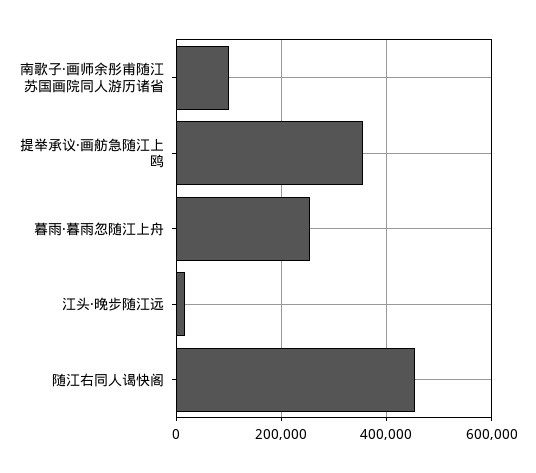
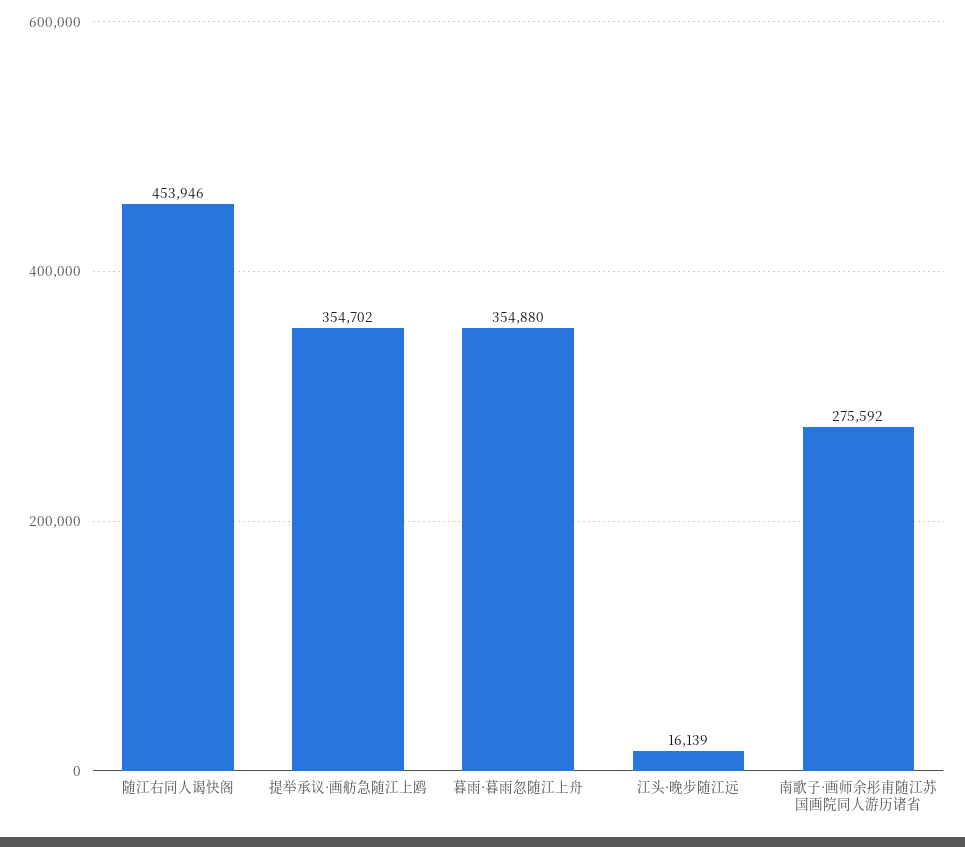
南歌子·画师余彤甫随江苏国画院同人游历诸省: 100000 -> 275592
暮雨·暮雨忽随江上舟: 260000 -> 354880

